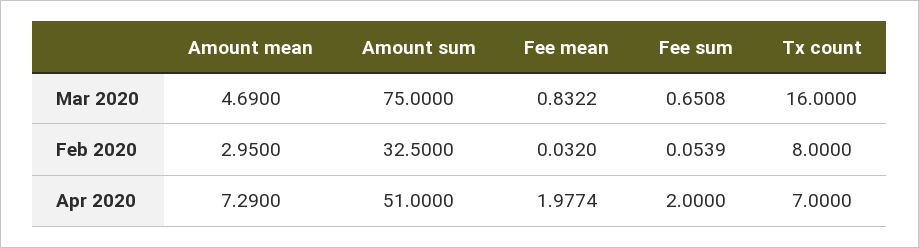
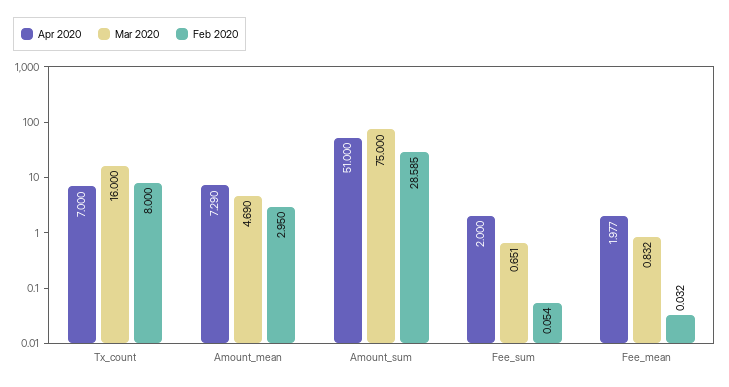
Feb 2020, Amount sum: 32.5 -> 28.585

